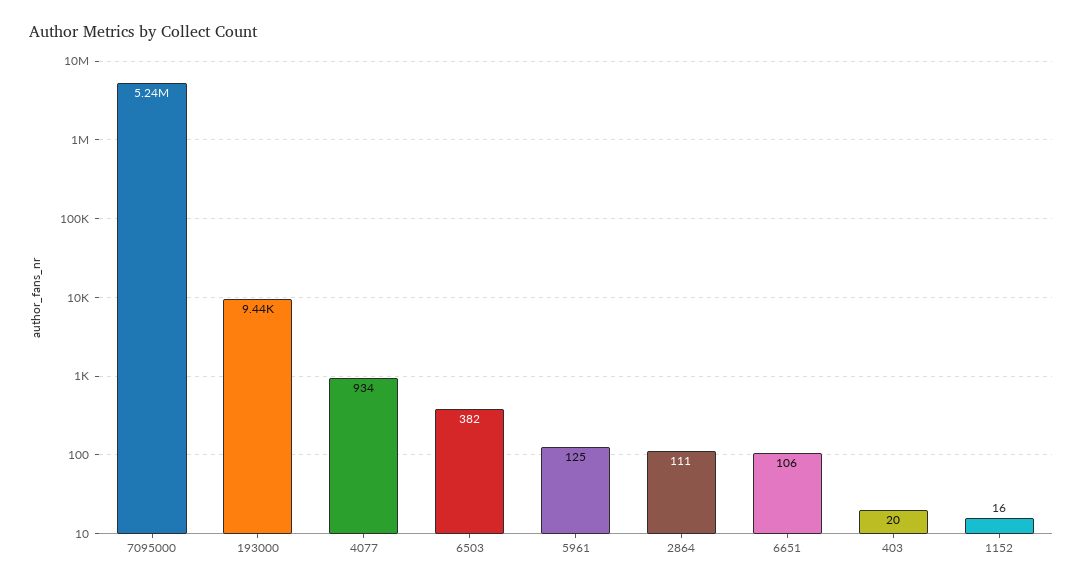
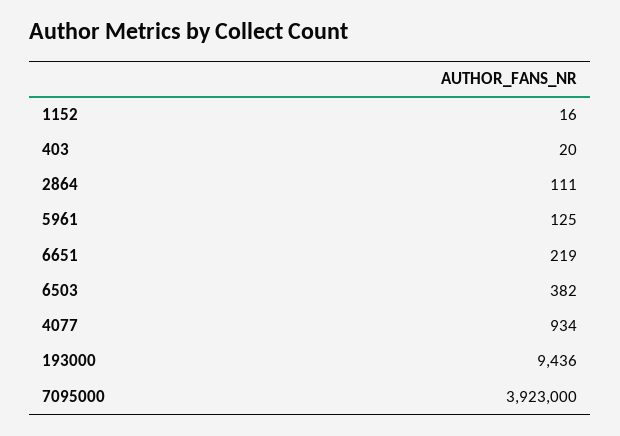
7095000: 5240000 -> 3923000
6651: 106 -> 219

